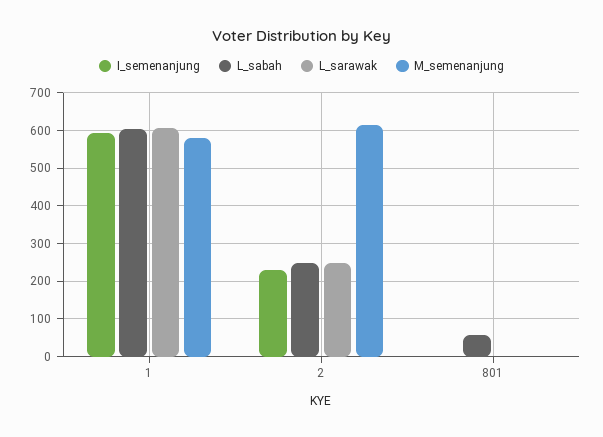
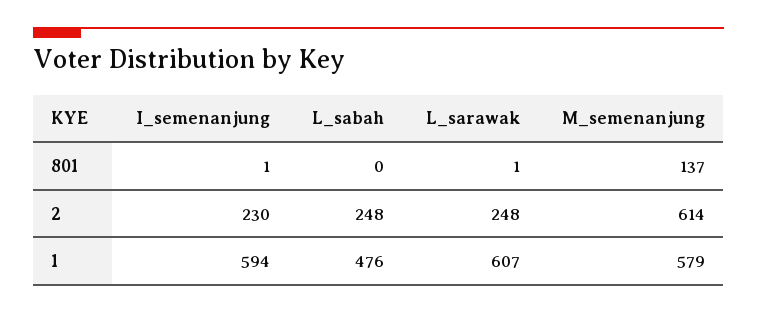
L_sabah, 1: 600 -> 476
L_sabah, 801: 60 -> 0
M_semenanjung, 801: 0 -> 137

